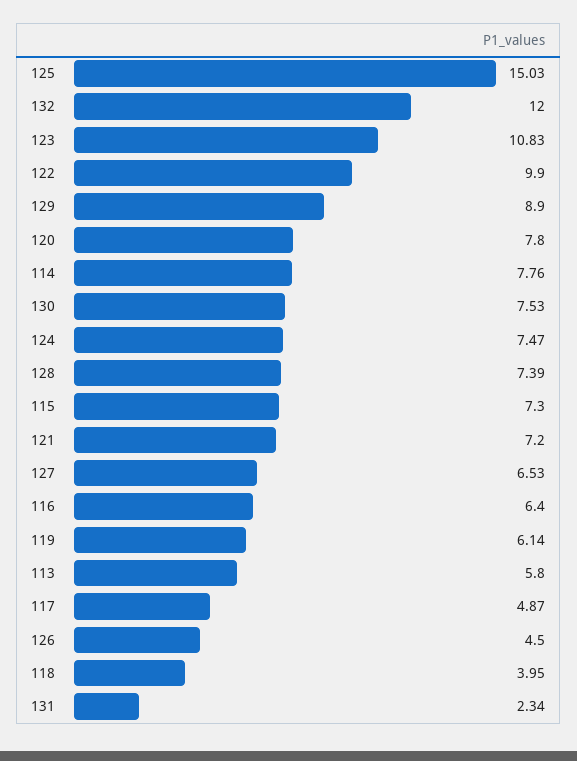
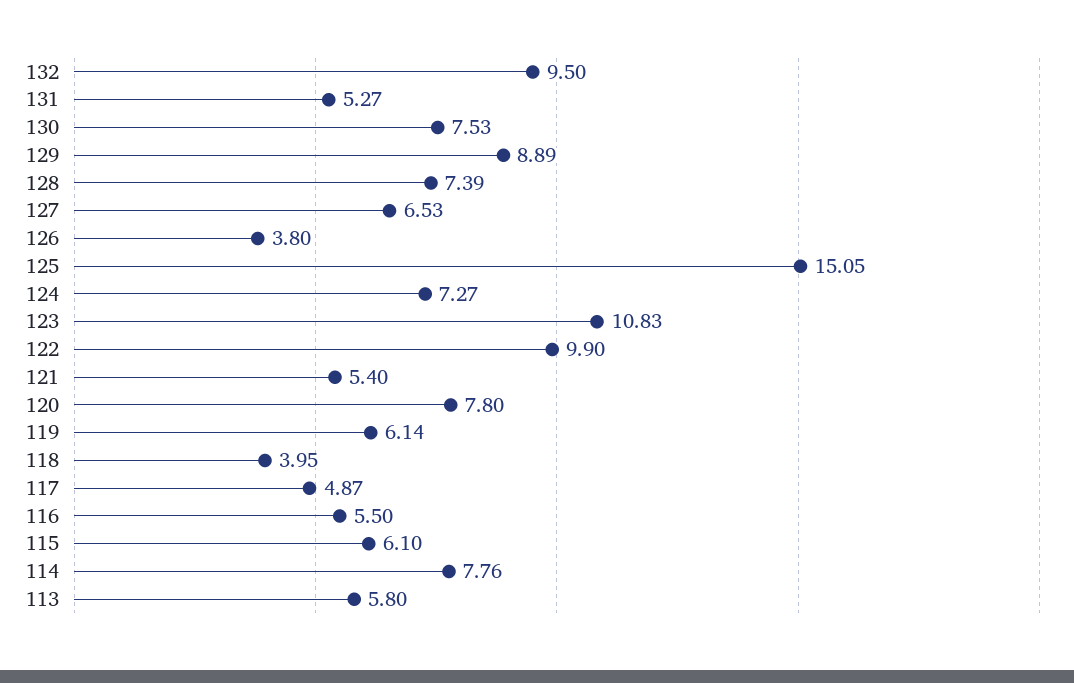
125: 15.03 -> 15.05
132: 12 -> 9.5
129: 8.9 -> 8.89
124: 7.47 -> 7.27
115: 7.3 -> 6.1
121: 7.2 -> 5.4
116: 6.4 -> 5.5
126: 4.5 -> 3.8
131: 2.34 -> 5.27

